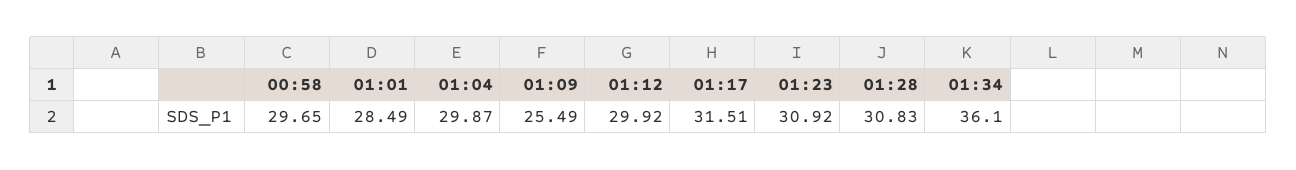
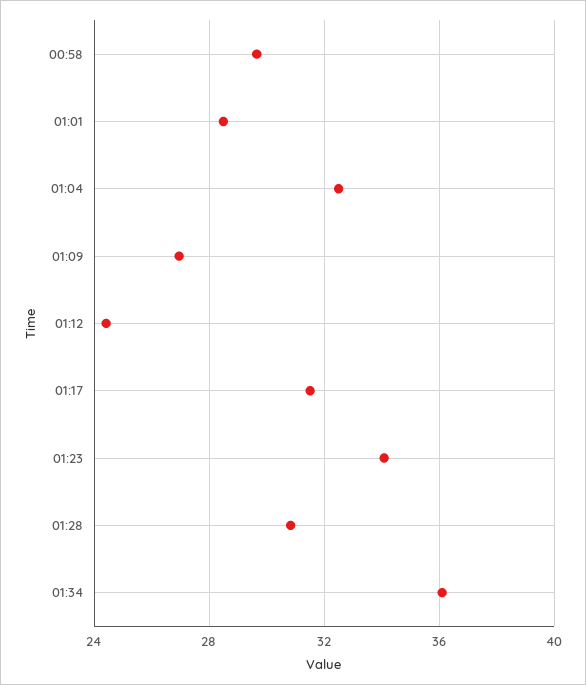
01:04: 29.87 -> 32.5
01:09: 25.49 -> 27
01:12: 29.92 -> 24.5
01:23: 30.92 -> 34

